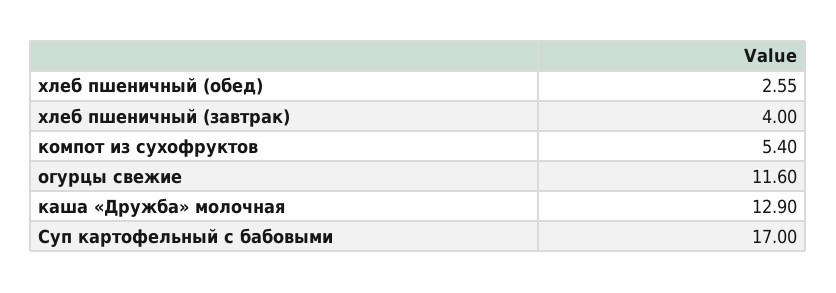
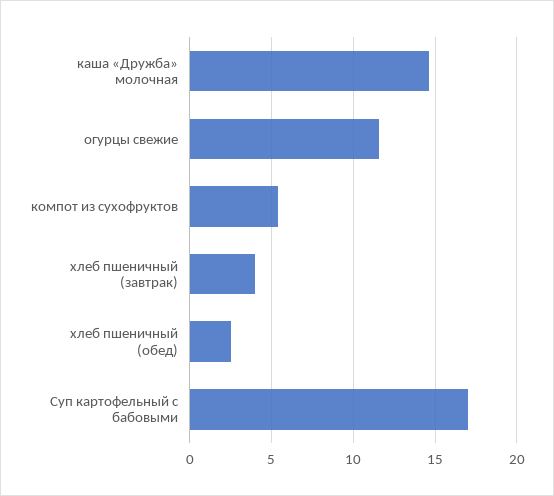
каша «Дружба» молочная: 12.9 -> 14.5

